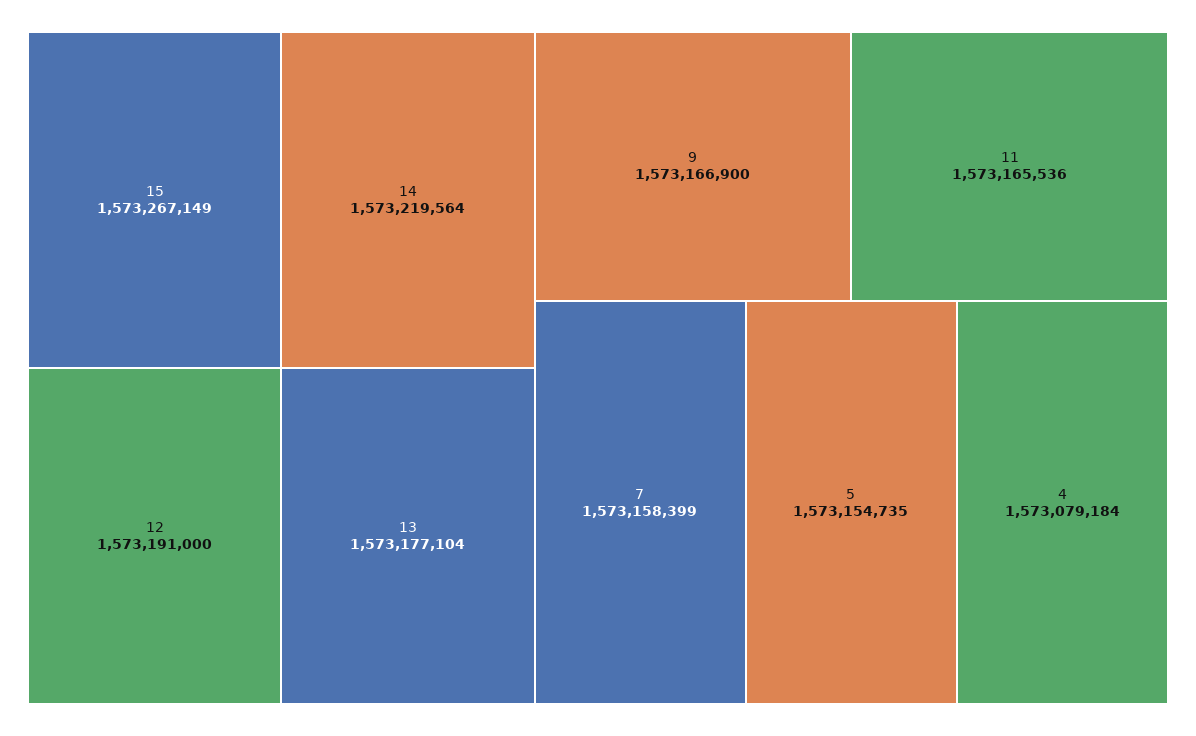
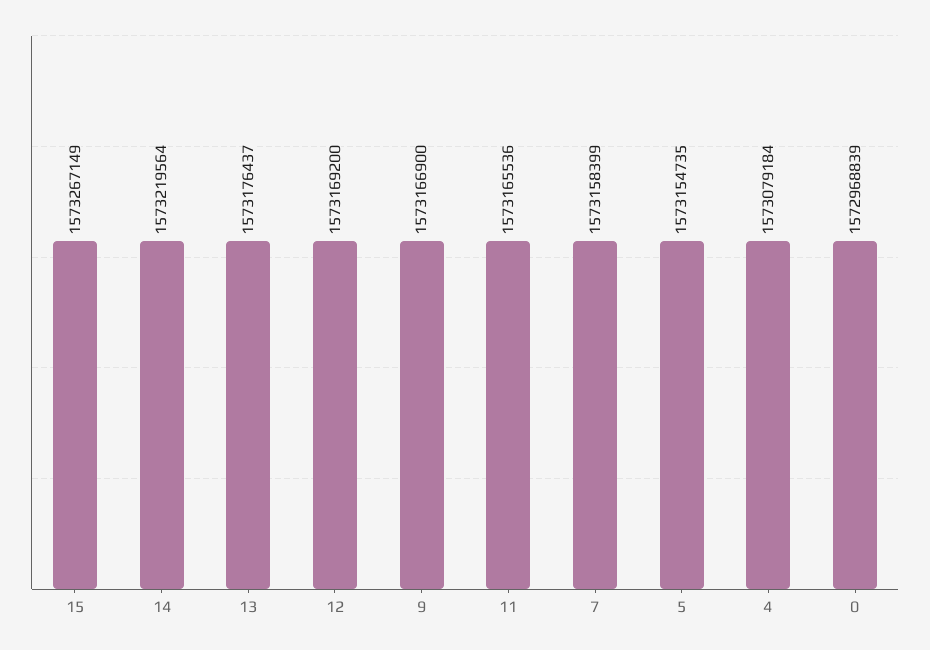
12: 1573191000 -> 1573169200
13: 1573177104 -> 1573176437
0: none -> 1572968839

